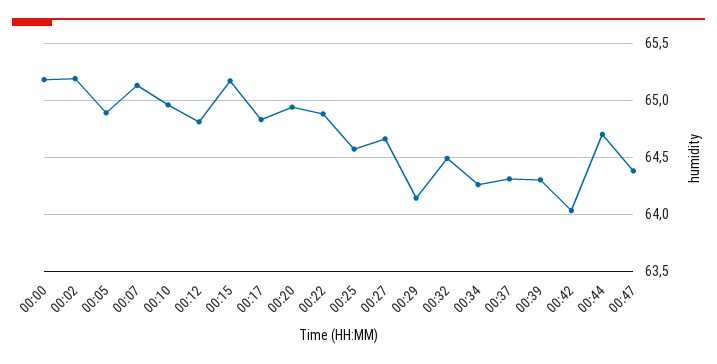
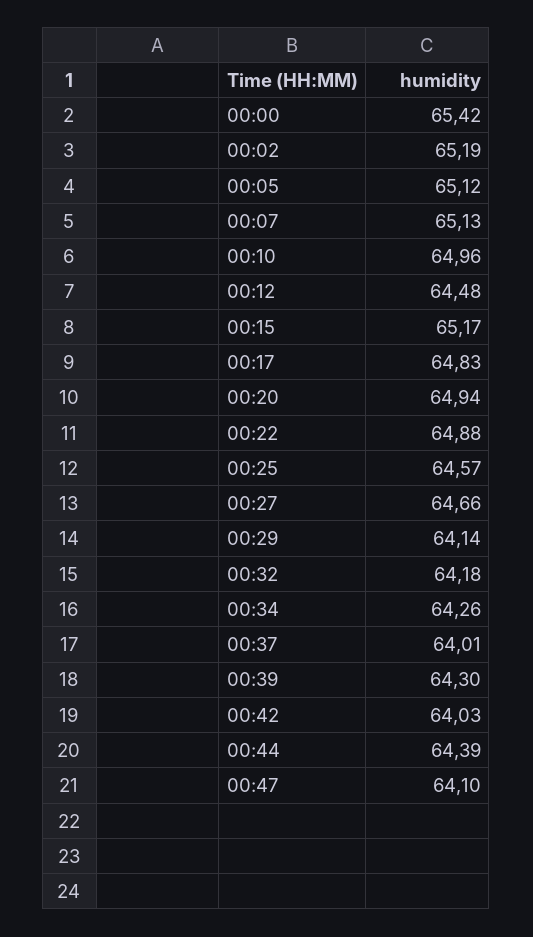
00:00: 65.2 -> 65.42
00:05: 64.9 -> 65.12
00:12: 64.8 -> 64.48
00:32: 64.5 -> 64.18
00:37: 64.3 -> 64.01
00:44: 64.7 -> 64.39
00:47: 64.4 -> 64.1

